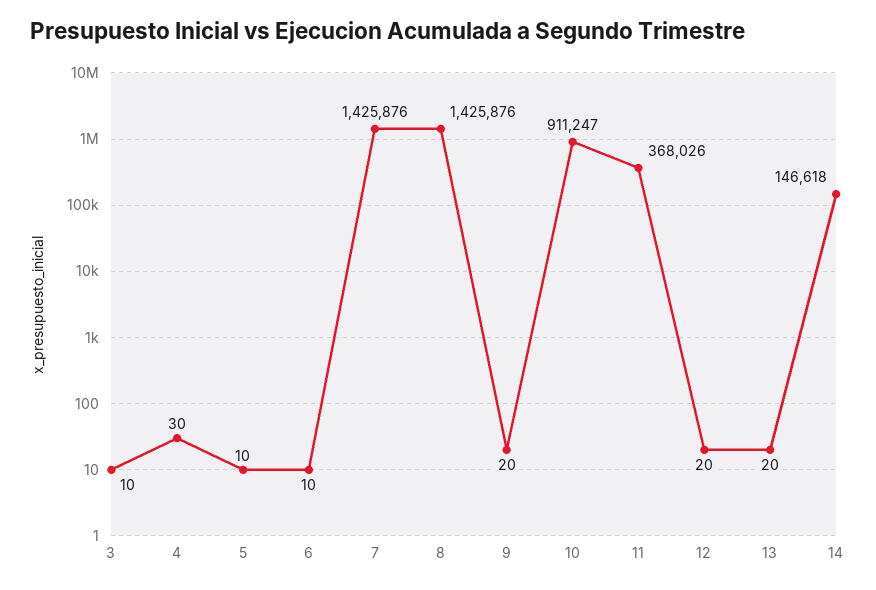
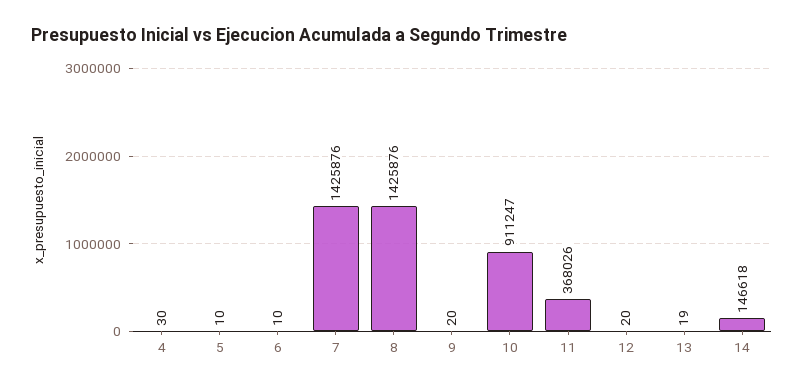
3: 10 -> none
13: 20 -> 19

